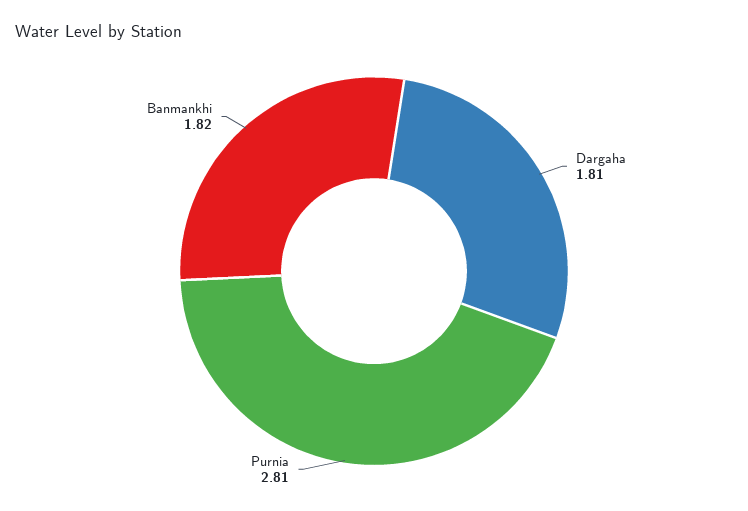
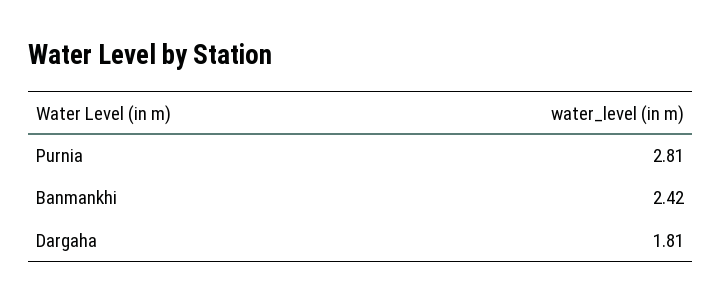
Banmankhi: 1.82 -> 2.42

